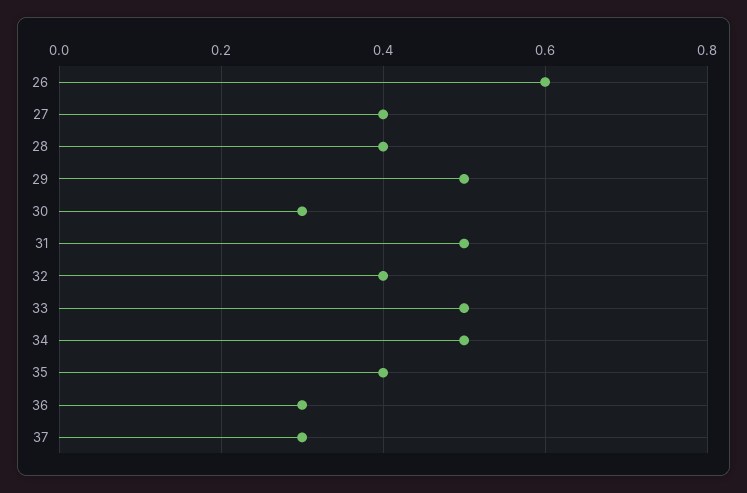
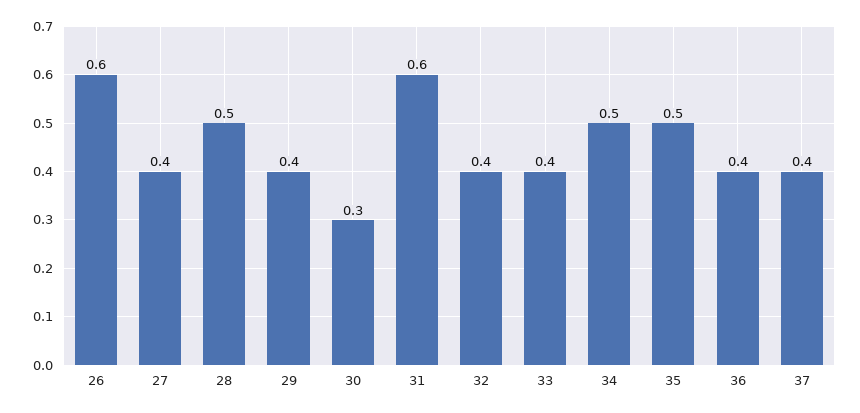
28: 0.4 -> 0.5
29: 0.5 -> 0.4
31: 0.5 -> 0.6
33: 0.5 -> 0.4
35: 0.4 -> 0.5
36: 0.3 -> 0.4
37: 0.3 -> 0.4

